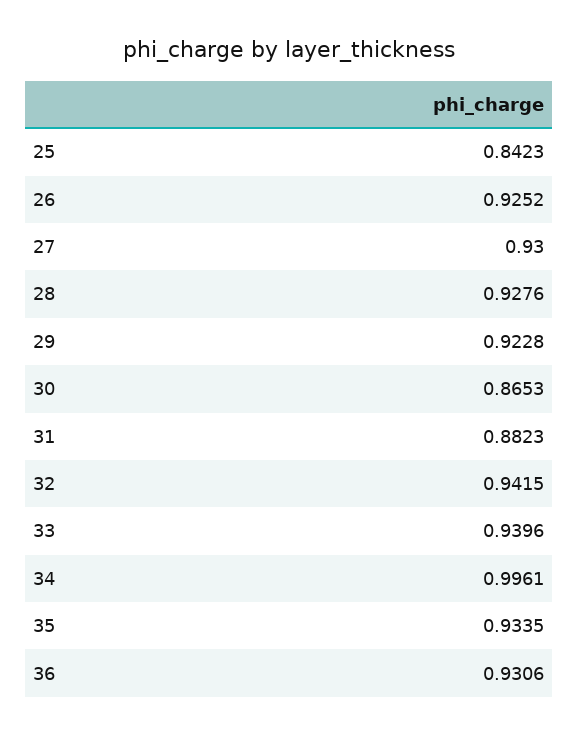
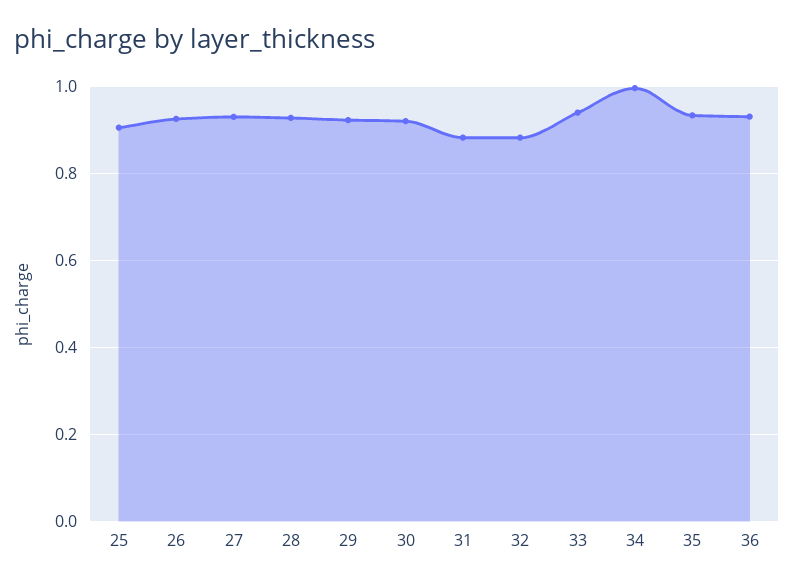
25: 0.8423 -> 0.9
30: 0.8653 -> 0.92
32: 0.9415 -> 0.88

